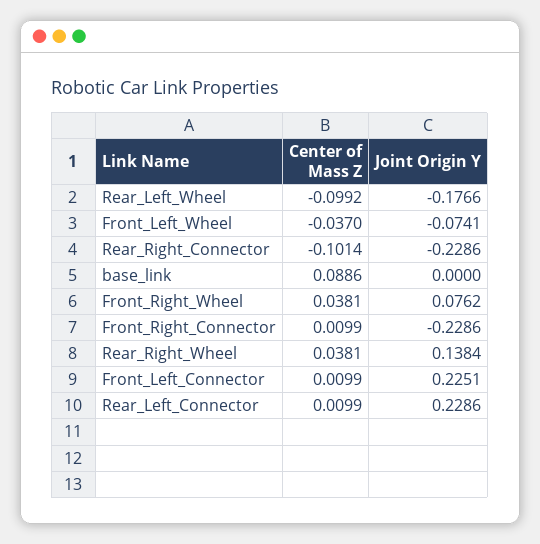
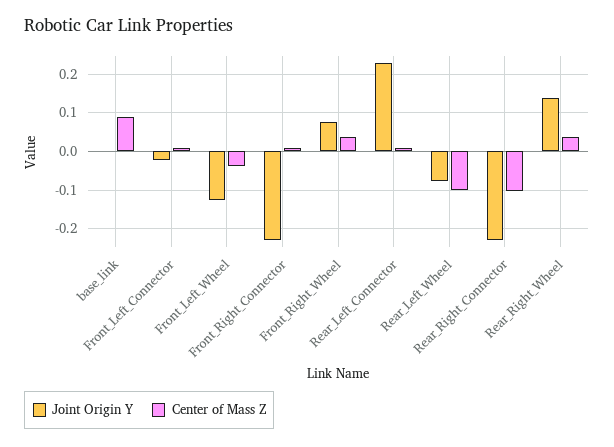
Joint Origin Y, Rear_Left_Wheel: -0.1766 -> -0.08
Joint Origin Y, Front_Left_Wheel: -0.0741 -> -0.12
Joint Origin Y, Front_Left_Connector: 0.2251 -> -0.02

